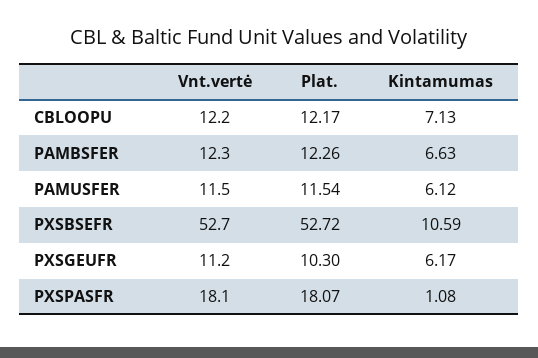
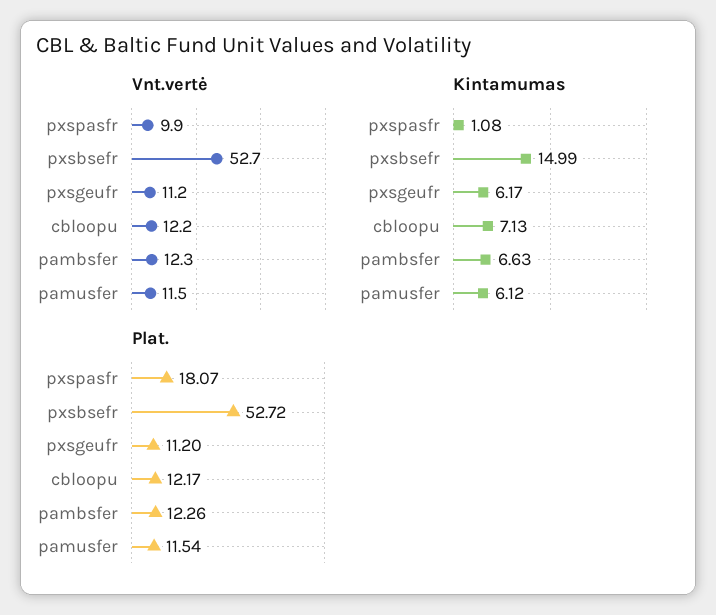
Kintamumas, PXSBSEFR: 10.59 -> 14.99
Plat., PXSGEUFR: 10.3 -> 11.2
Vnt.vertė, PXSPASFR: 18.1 -> 9.9

